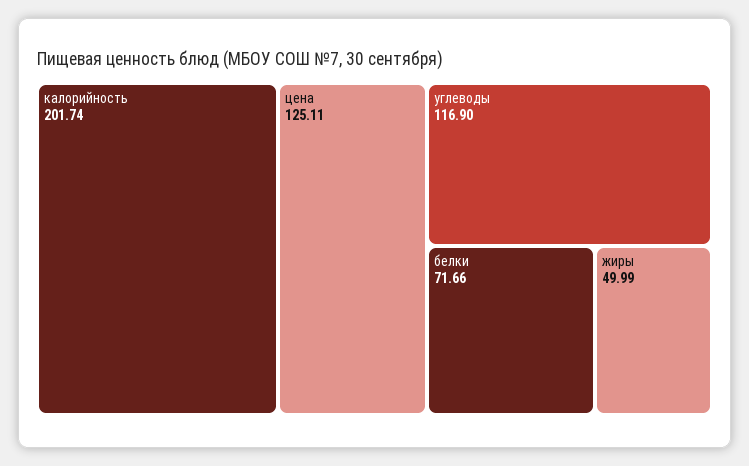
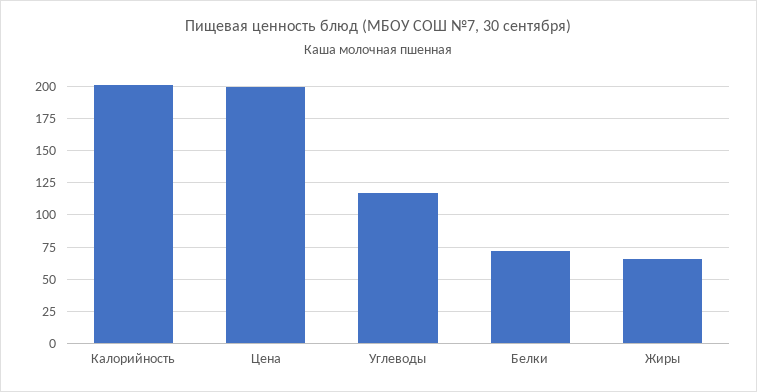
цена: 125.11 -> 200
жиры: 49.99 -> 65

